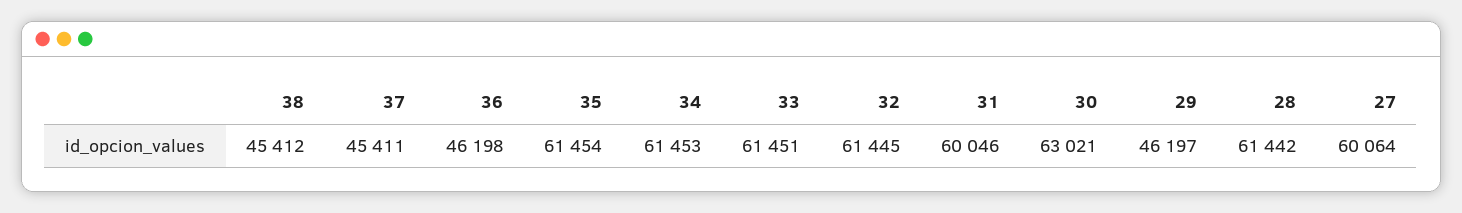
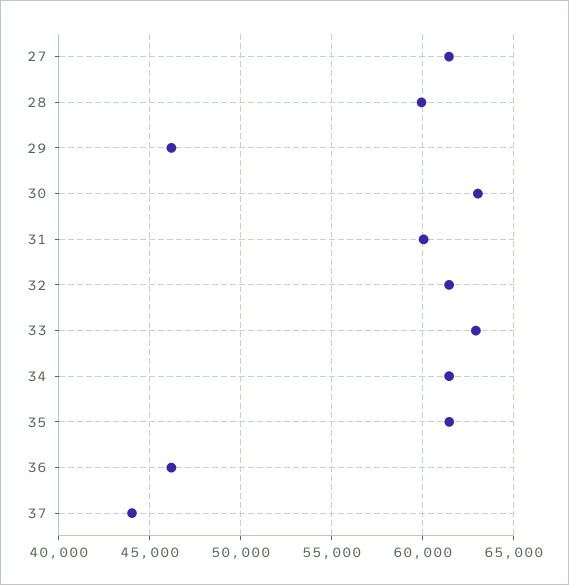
38: 45412 -> none
37: 45411 -> 44000
33: 61451 -> 63000
28: 61442 -> 60000
27: 60064 -> 61500

